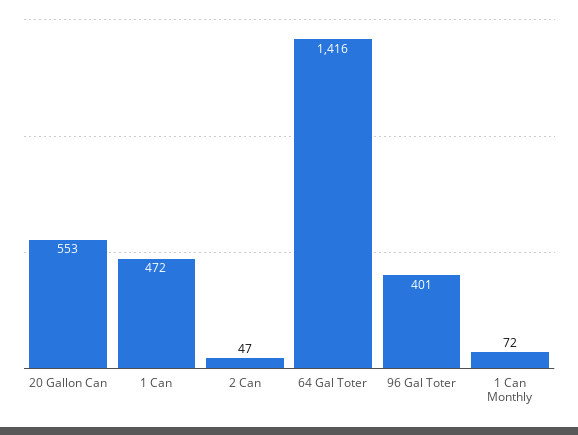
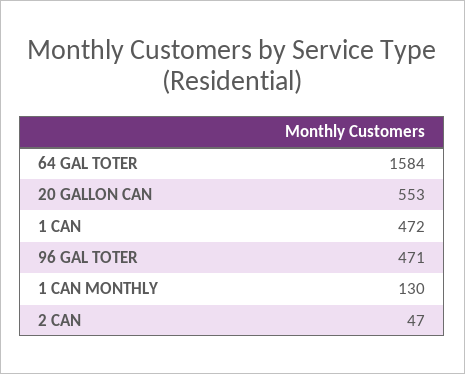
64 Gal Toter: 1416 -> 1584
96 Gal Toter: 401 -> 471
1 Can Monthly: 72 -> 130

